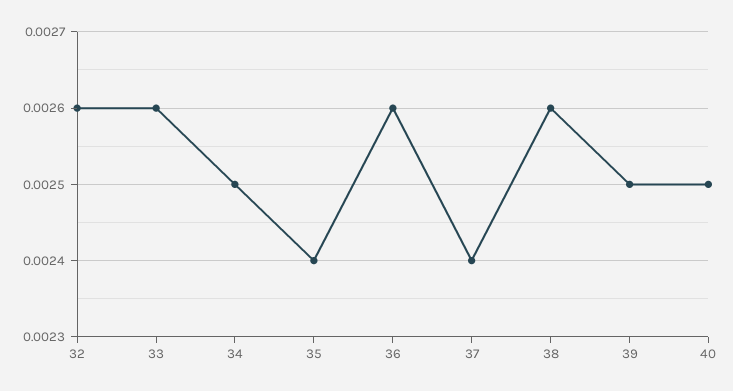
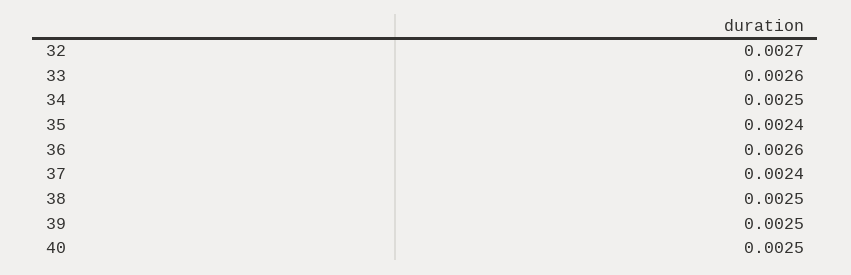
32: 0.0026 -> 0.0027
38: 0.0026 -> 0.0025

